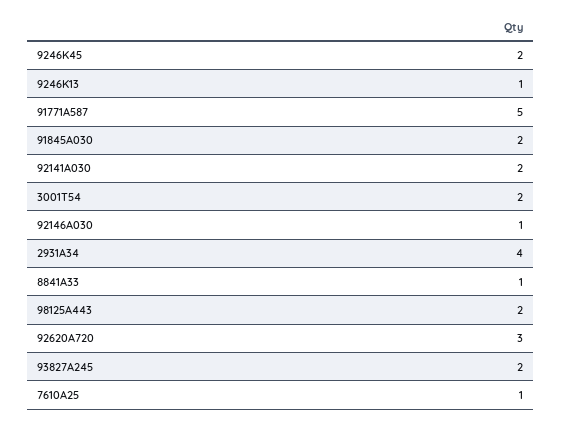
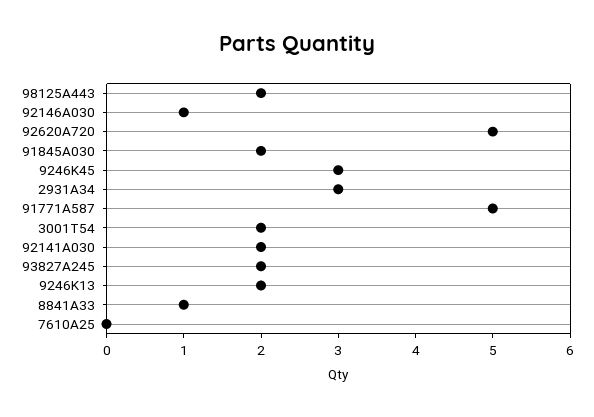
9246K45: 2 -> 3
9246K13: 1 -> 2
2931A34: 4 -> 3
92620A720: 3 -> 5
7610A25: 1 -> 0

